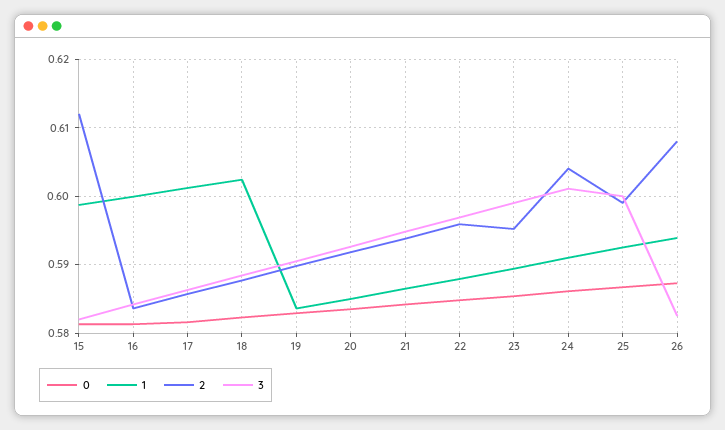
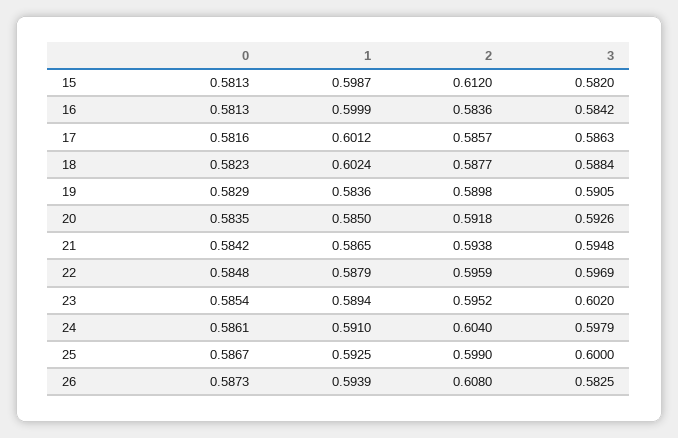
3, 23: 0.599 -> 0.602
3, 24: 0.601 -> 0.5979

